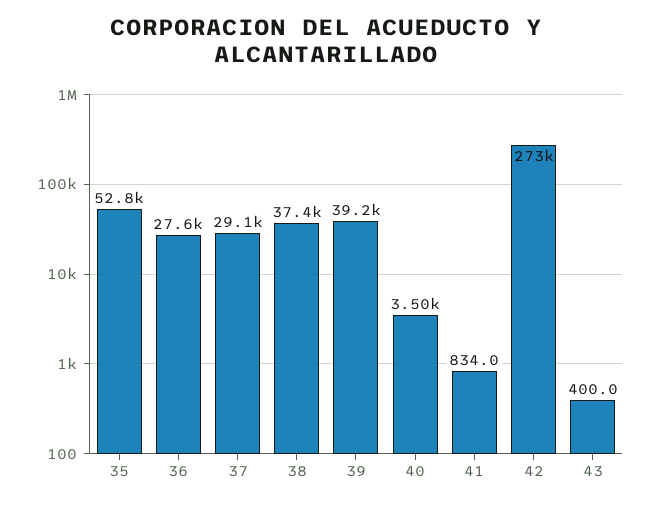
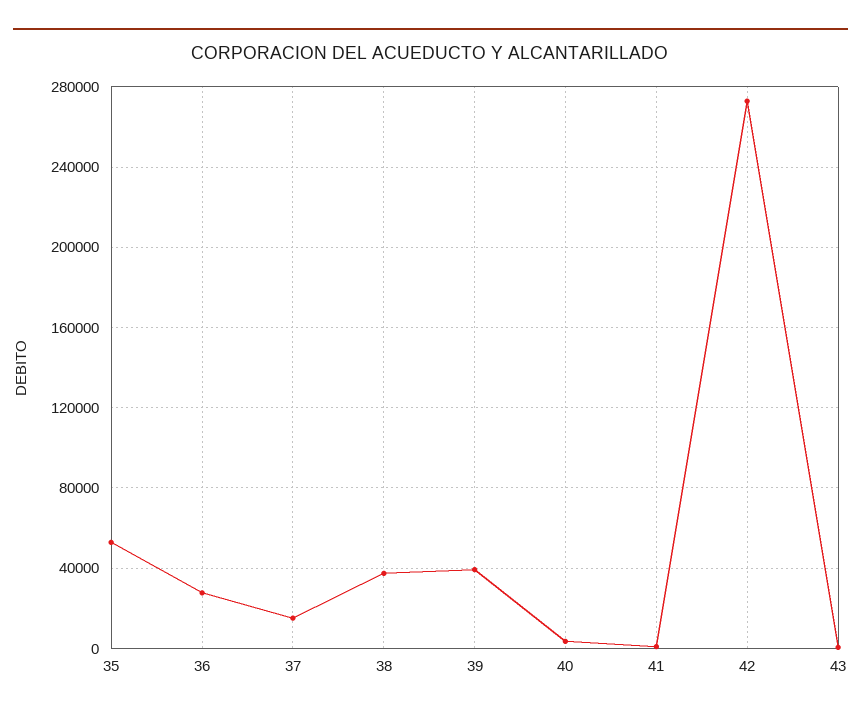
37: 29100 -> 15000

